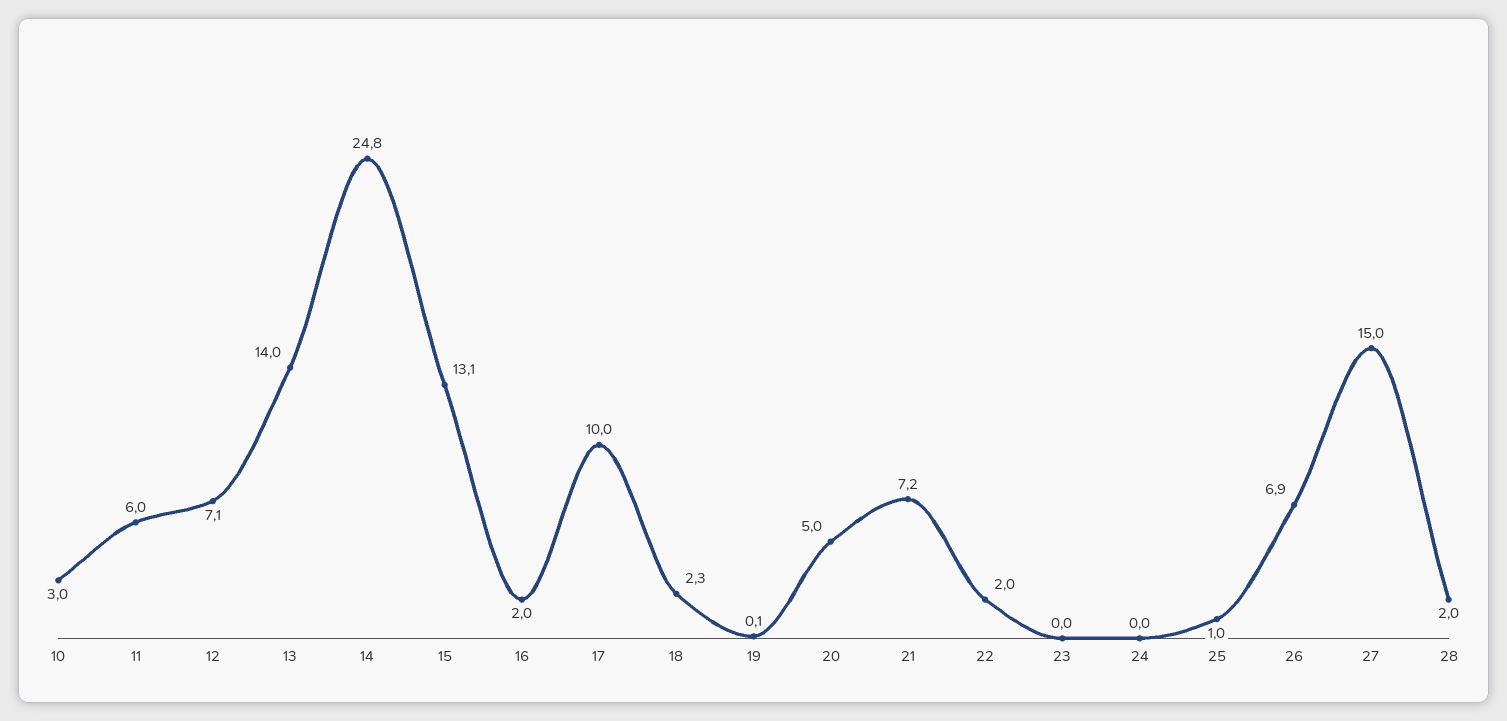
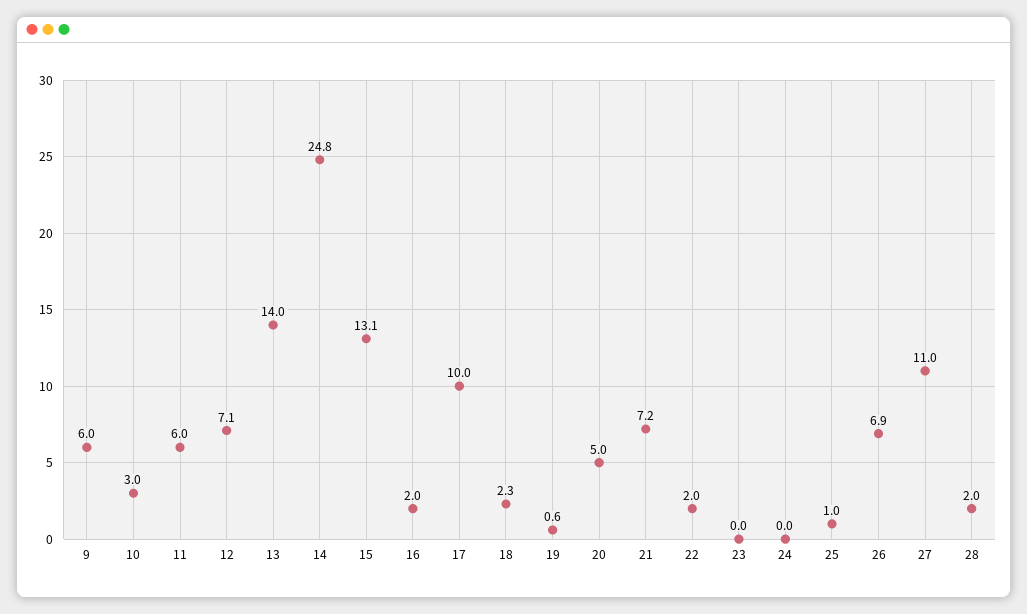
19: 0.1 -> 0.6
27: 15 -> 11
9: none -> 6

